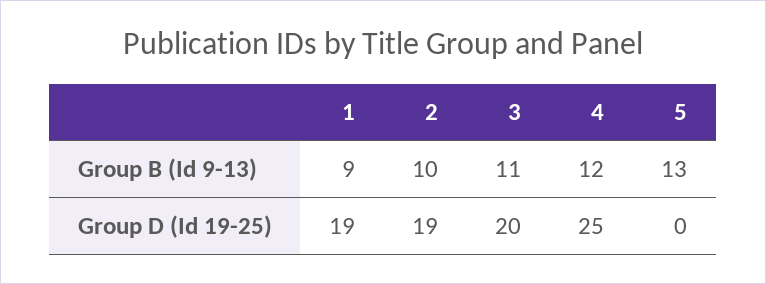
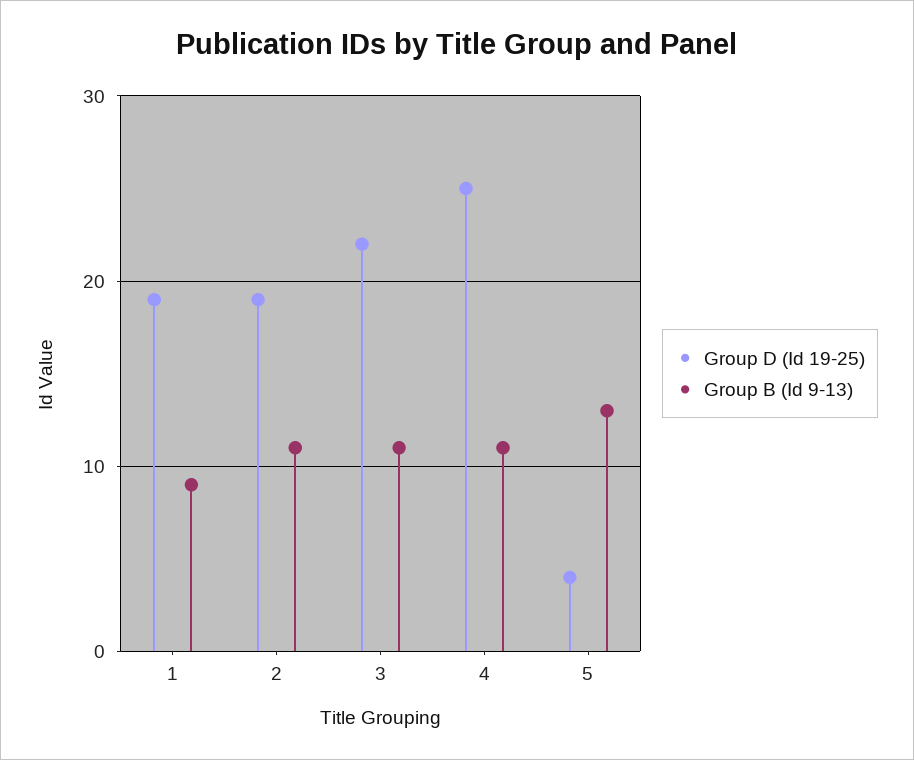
Group B (Id 9-13), 2: 10 -> 11
Group B (Id 9-13), 4: 12 -> 11
Group D (Id 19-25), 3: 20 -> 22
Group D (Id 19-25), 5: 0 -> 4

